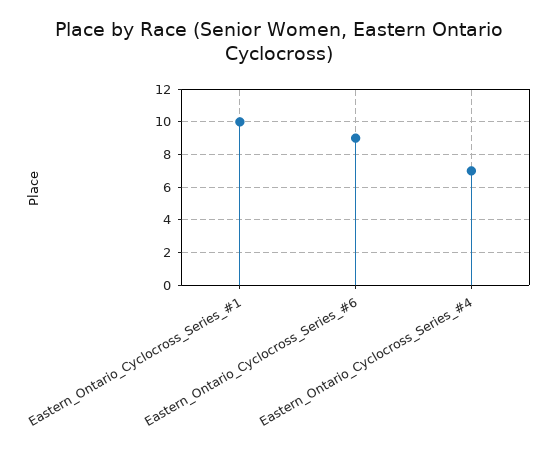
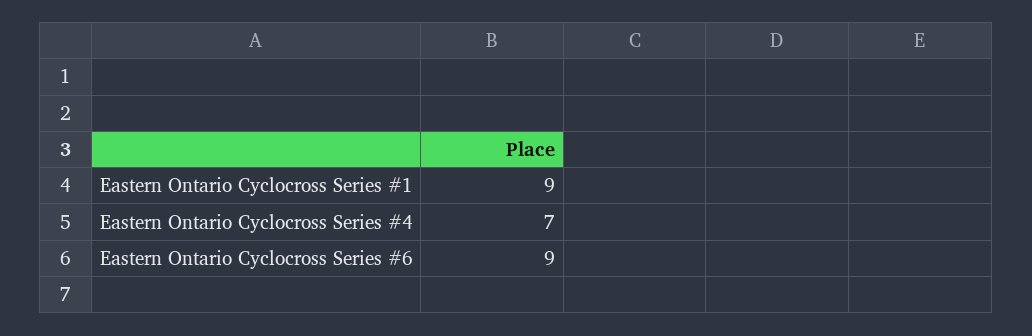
Eastern_Ontario_Cyclocross_Series_#1: 10 -> 9

